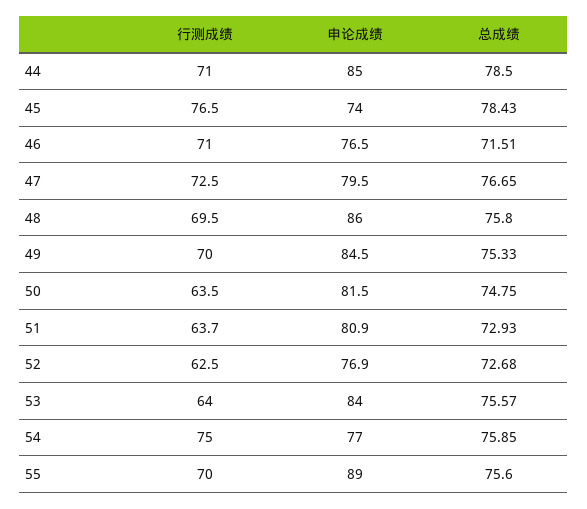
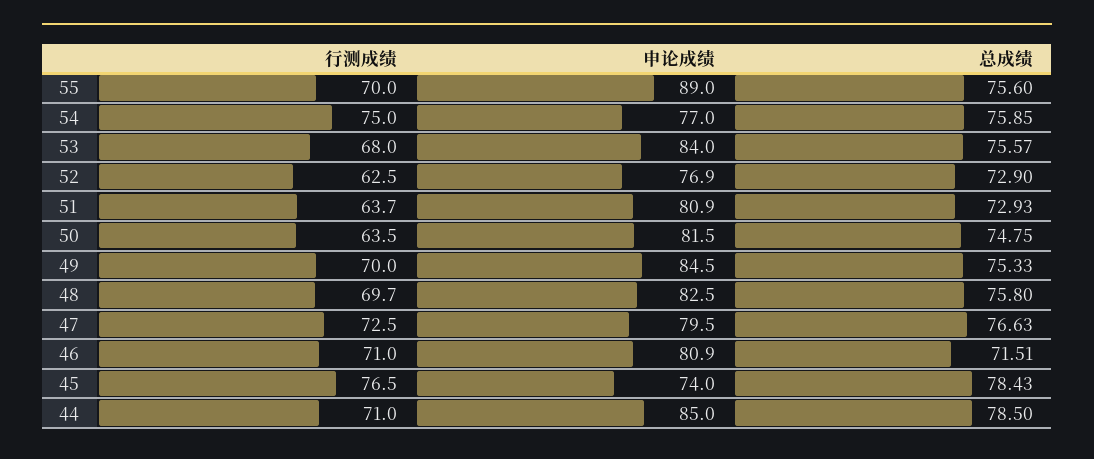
申论成绩, 46: 76.5 -> 80.9
总成绩, 47: 76.65 -> 76.63
行测成绩, 48: 69.5 -> 69.7
申论成绩, 48: 86 -> 82.5
总成绩, 52: 72.68 -> 72.9
行测成绩, 53: 64 -> 68

